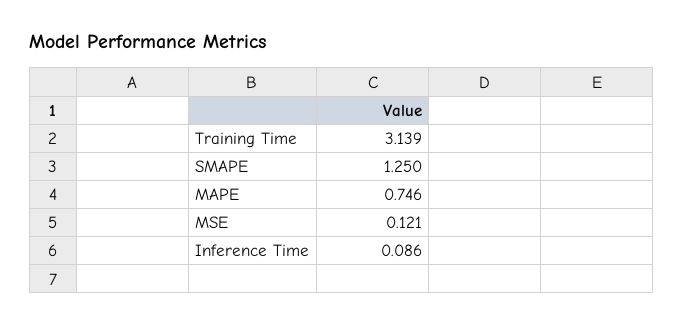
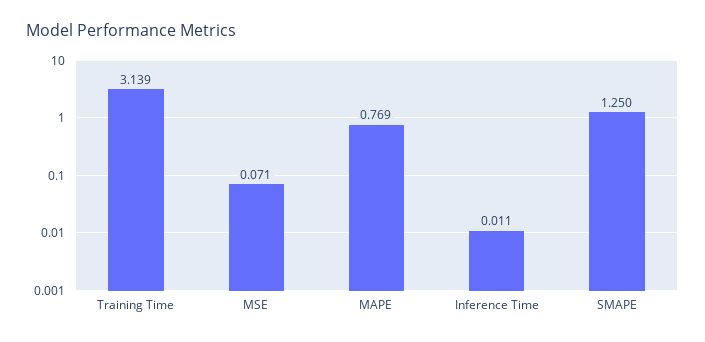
MAPE: 0.746 -> 0.769
MSE: 0.121 -> 0.071
Inference Time: 0.086 -> 0.011

